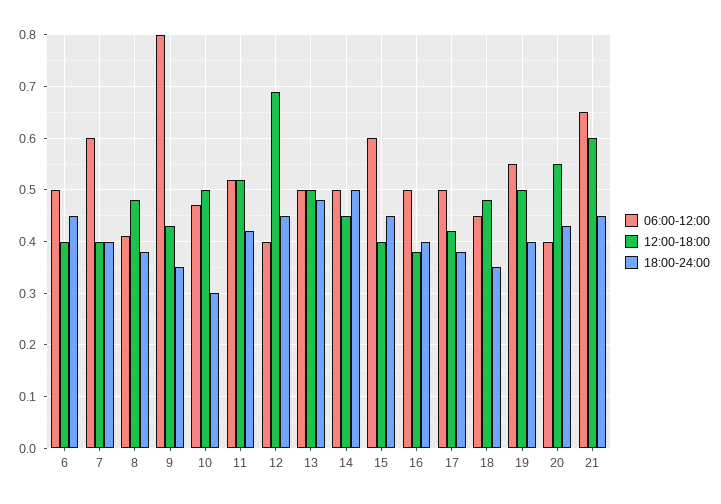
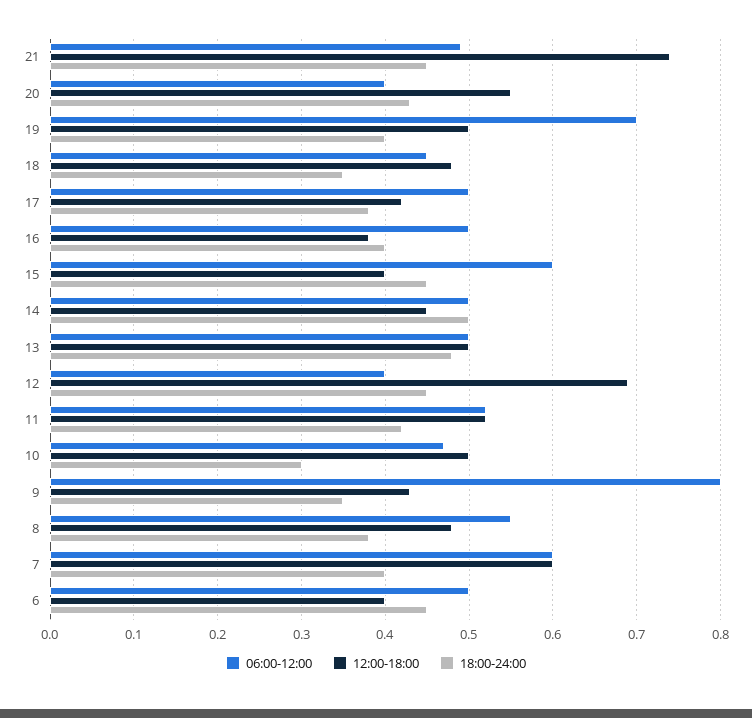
12:00-18:00, 7: 0.4 -> 0.6
06:00-12:00, 8: 0.4 -> 0.55
06:00-12:00, 19: 0.55 -> 0.7
06:00-12:00, 21: 0.65 -> 0.49
12:00-18:00, 21: 0.6 -> 0.74

